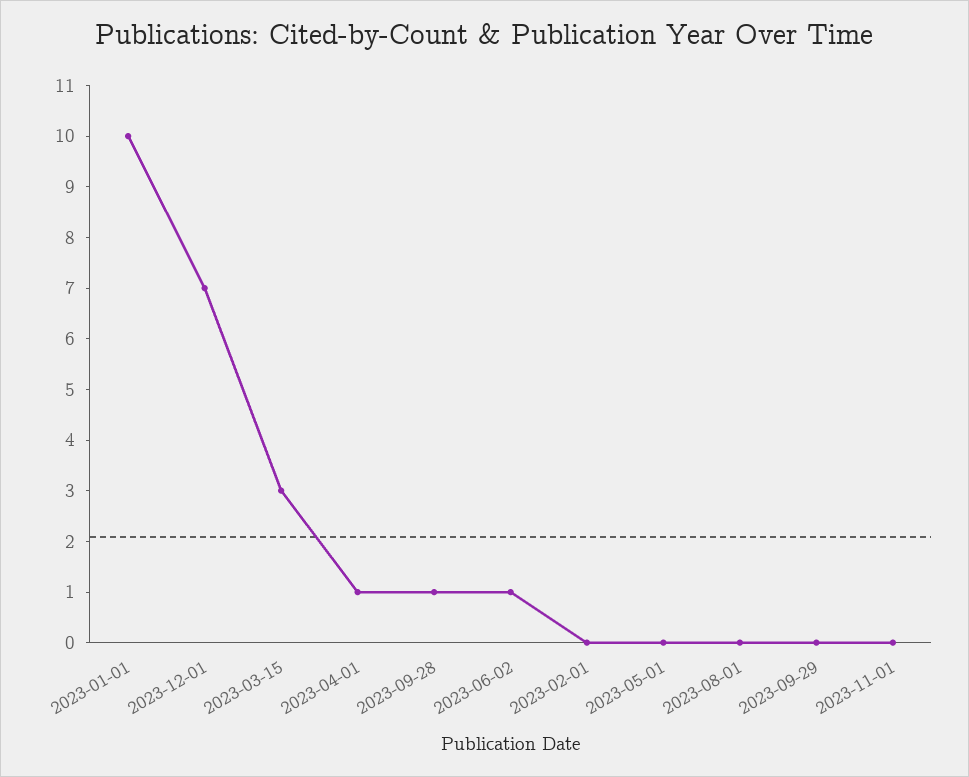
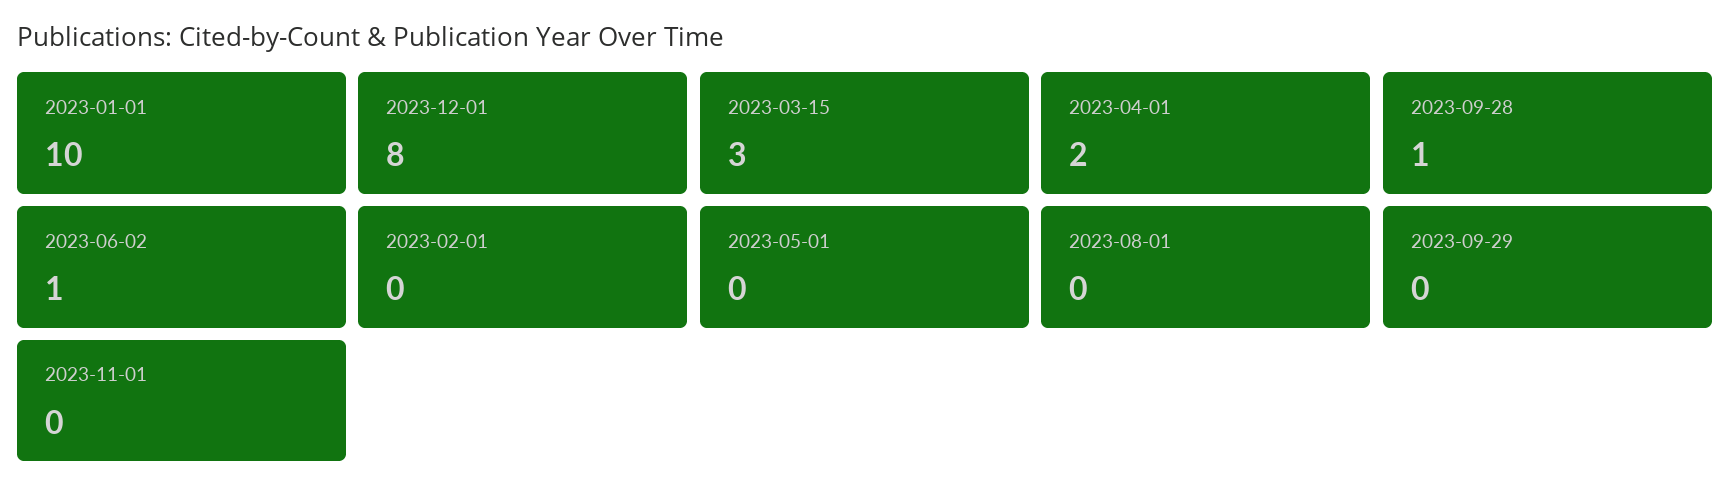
2023-12-01: 7 -> 8
2023-04-01: 1 -> 2

